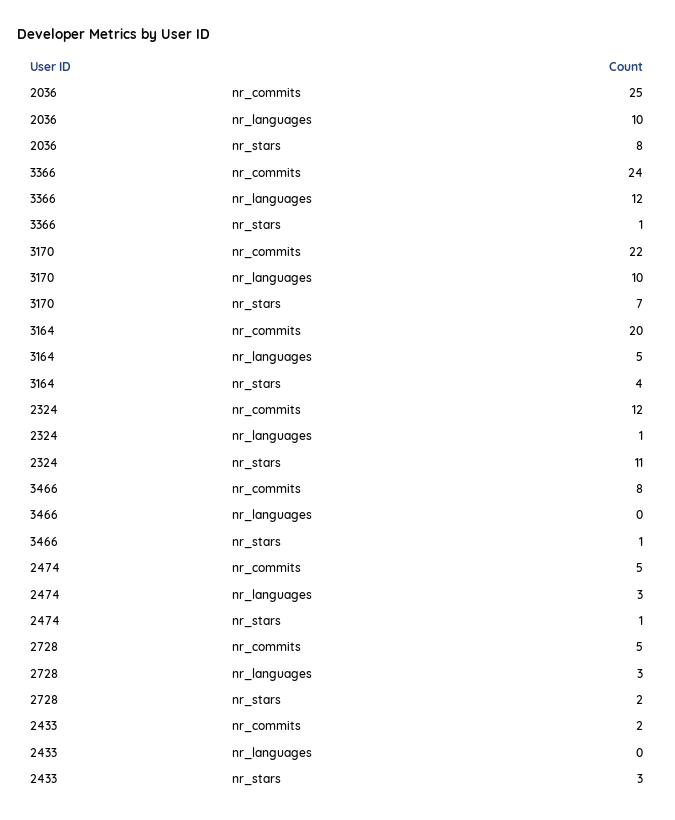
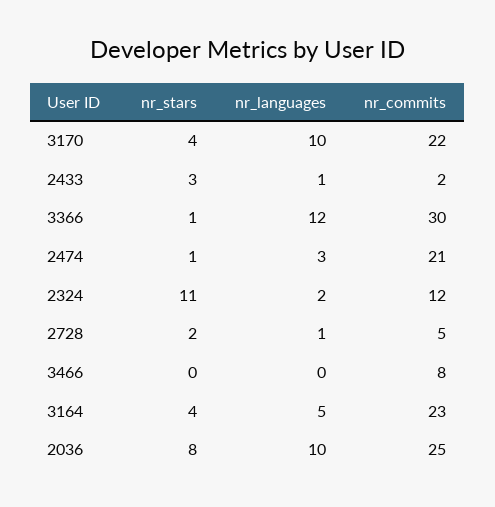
3366, nr_commits: 24 -> 30
3170, nr_stars: 7 -> 4
3164, nr_commits: 20 -> 23
2324, nr_languages: 1 -> 2
3466, nr_stars: 1 -> 0
2474, nr_commits: 5 -> 21
2728, nr_languages: 3 -> 1
2433, nr_languages: 0 -> 1

